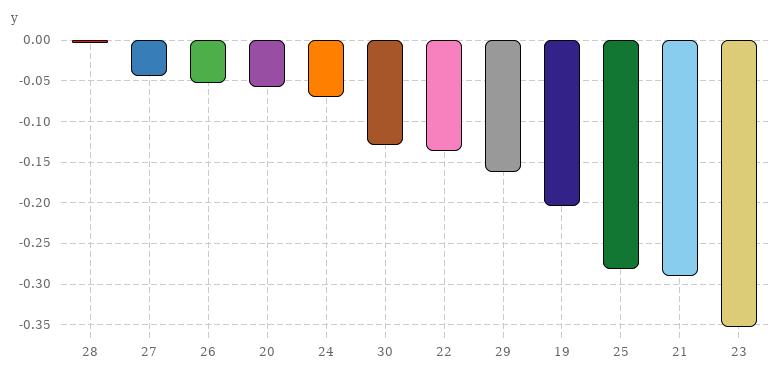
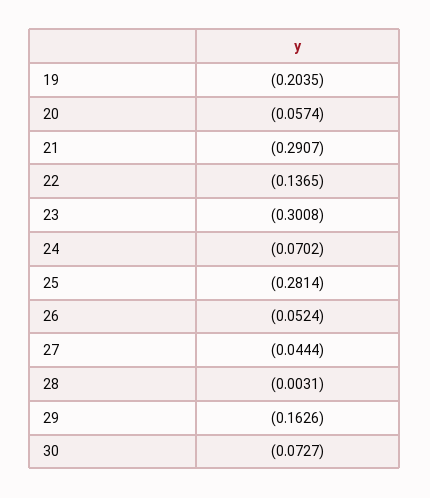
30: -0.13 -> -0.0727
23: -0.35 -> -0.3008

